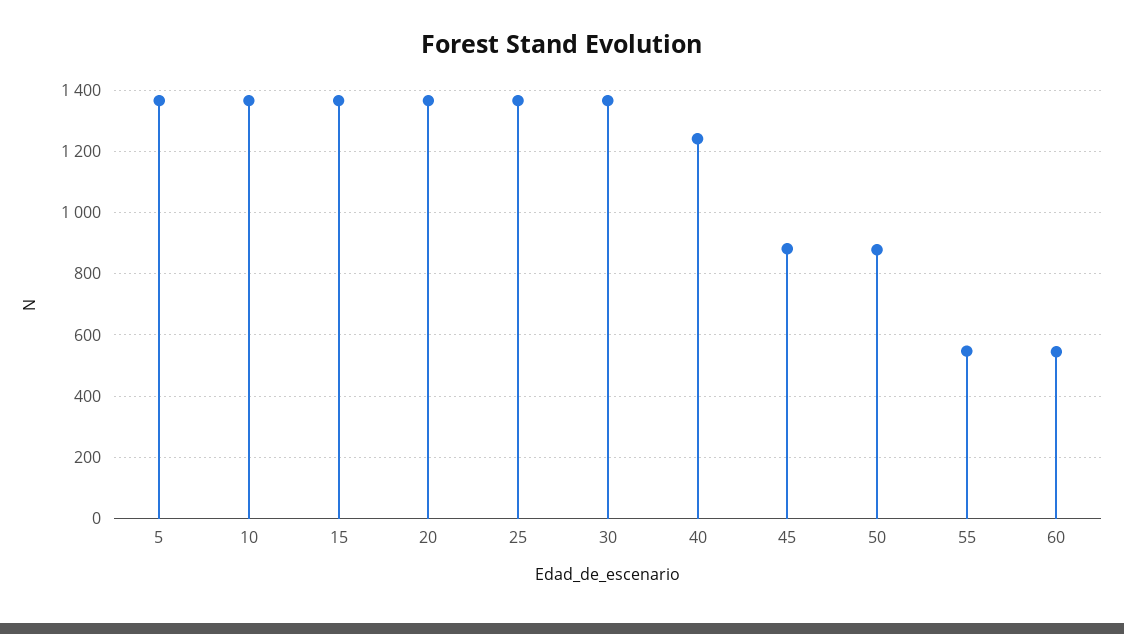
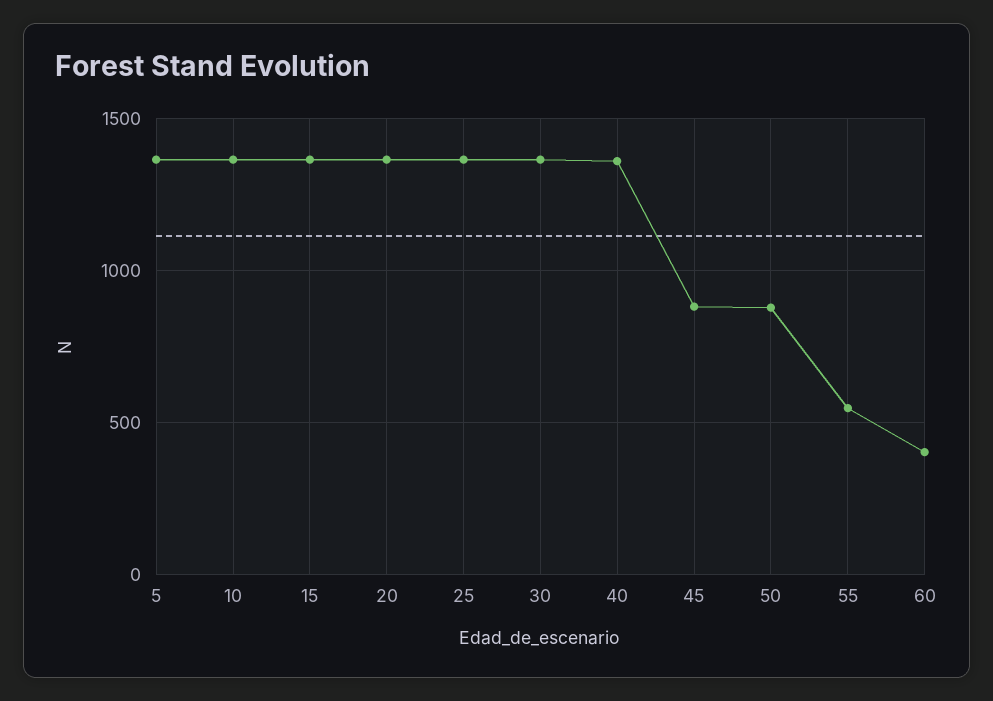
40: 1240 -> 1350
60: 540 -> 400

